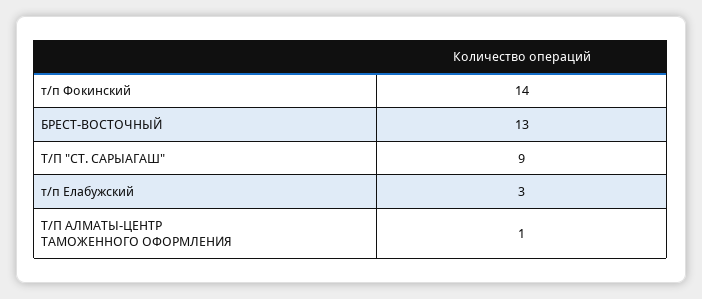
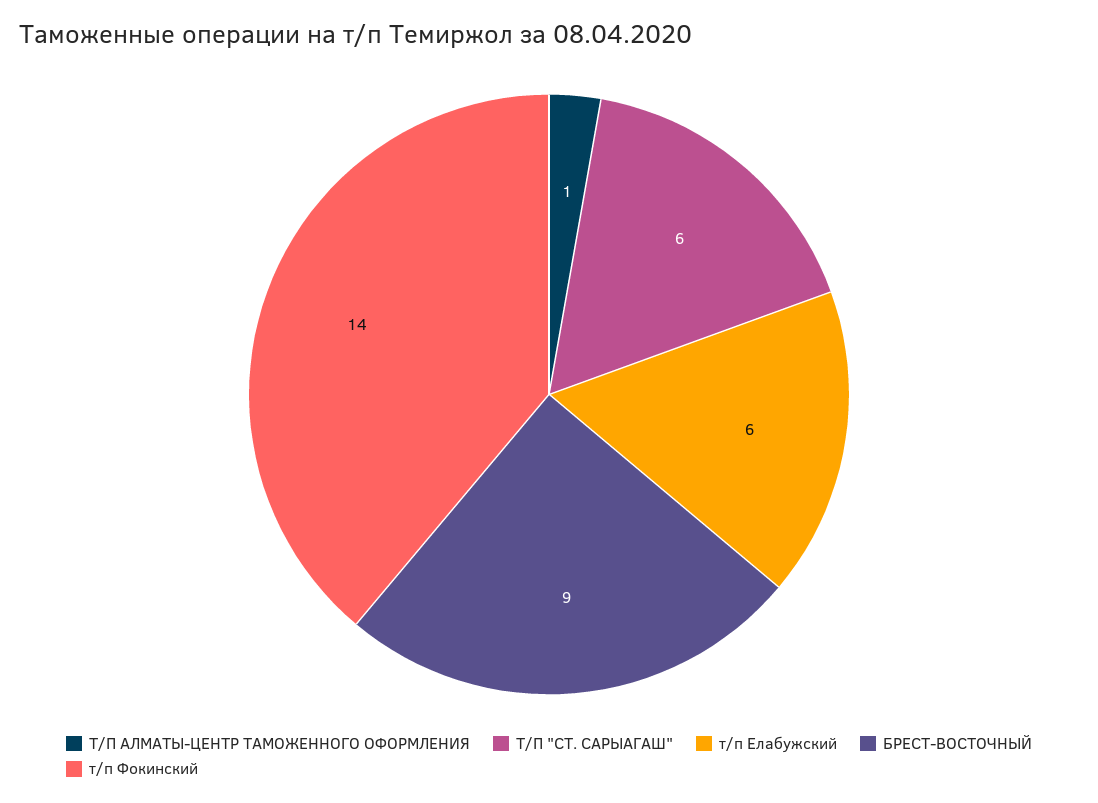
БРЕСТ-ВОСТОЧНЫЙ: 13 -> 9
Т/П "СТ. САРЫАГАШ": 9 -> 6
т/п Елабужский: 3 -> 6

